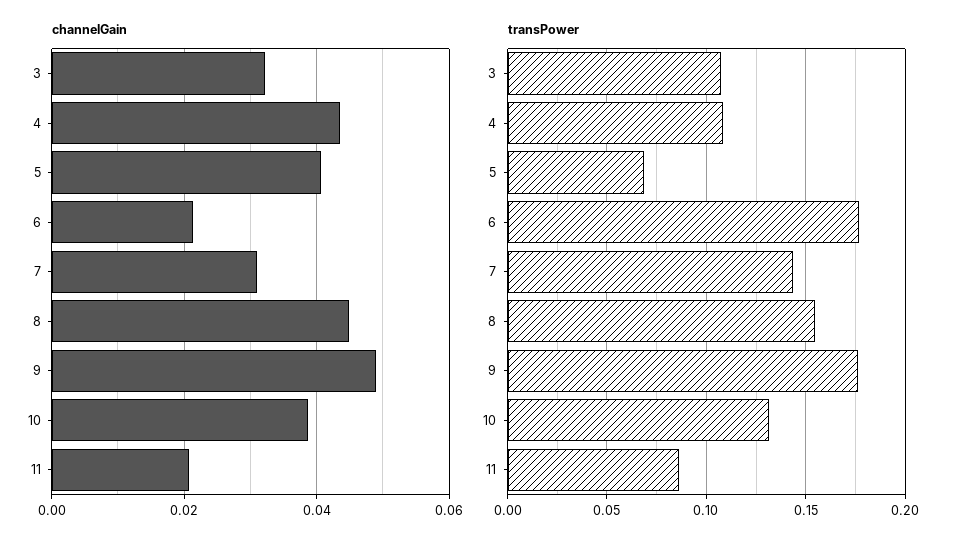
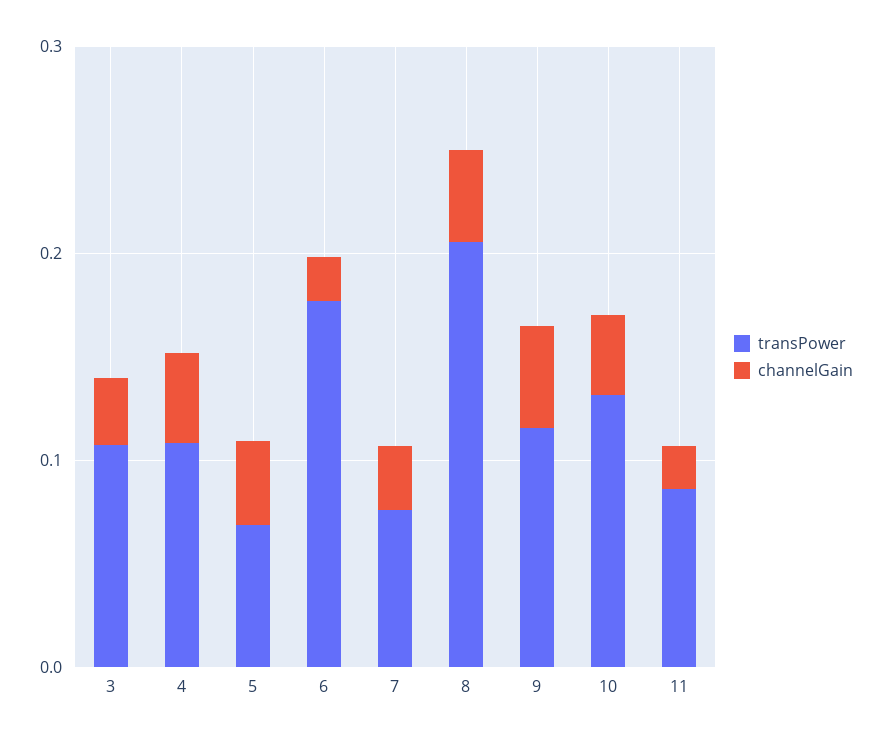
transPower, 7: 0.145 -> 0.08
transPower, 8: 0.155 -> 0.2
transPower, 9: 0.175 -> 0.12

